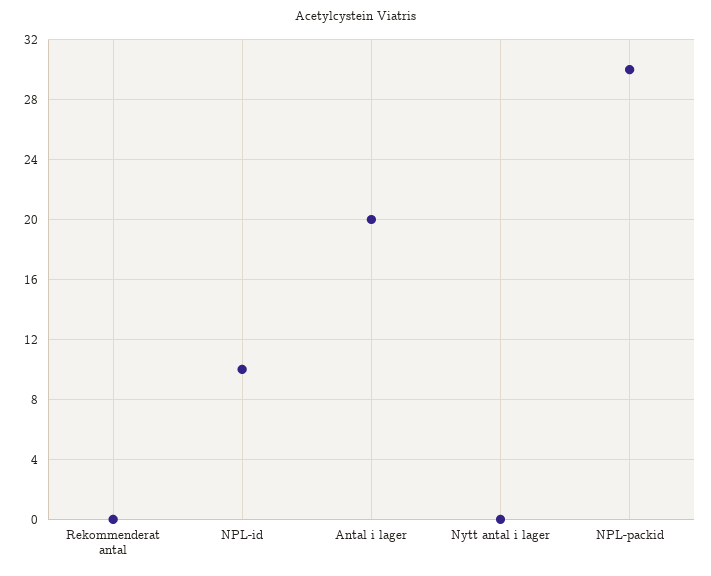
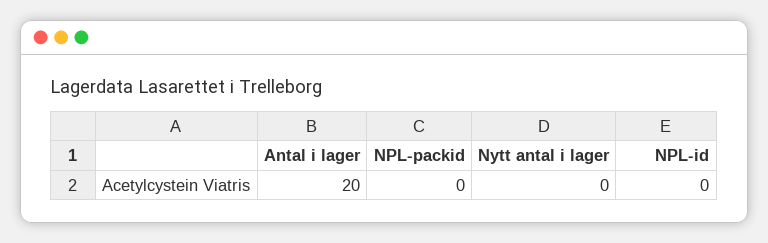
Rekommenderat antal: 0 -> none
NPL-id: 10 -> 0
NPL-packid: 30 -> 0

